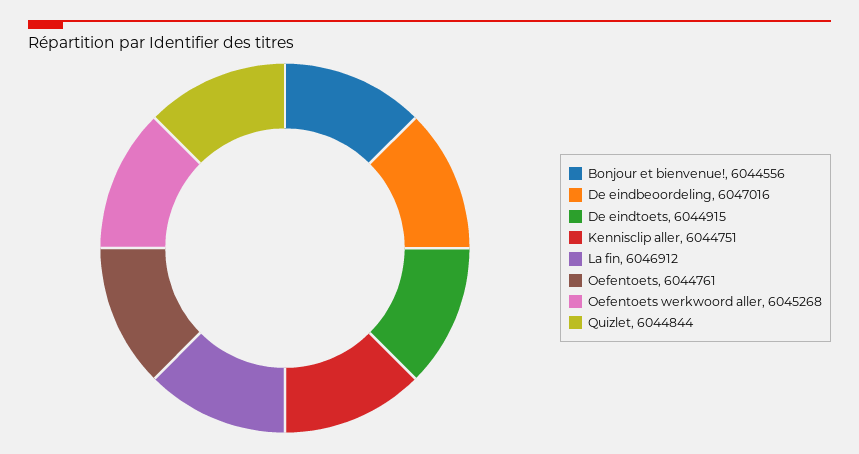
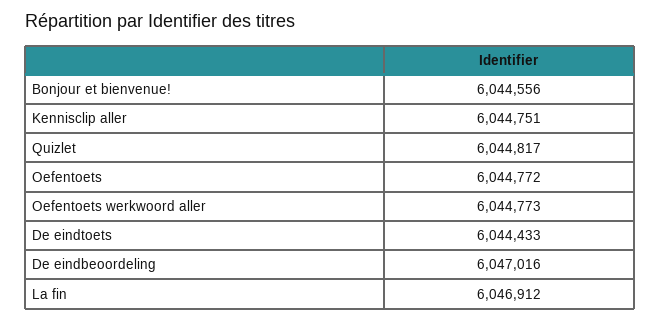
De eindtoets: 6044915 -> 6044433
Oefentoets: 6044761 -> 6044772
Oefentoets werkwoord aller: 6045268 -> 6044773
Quizlet: 6044844 -> 6044817

